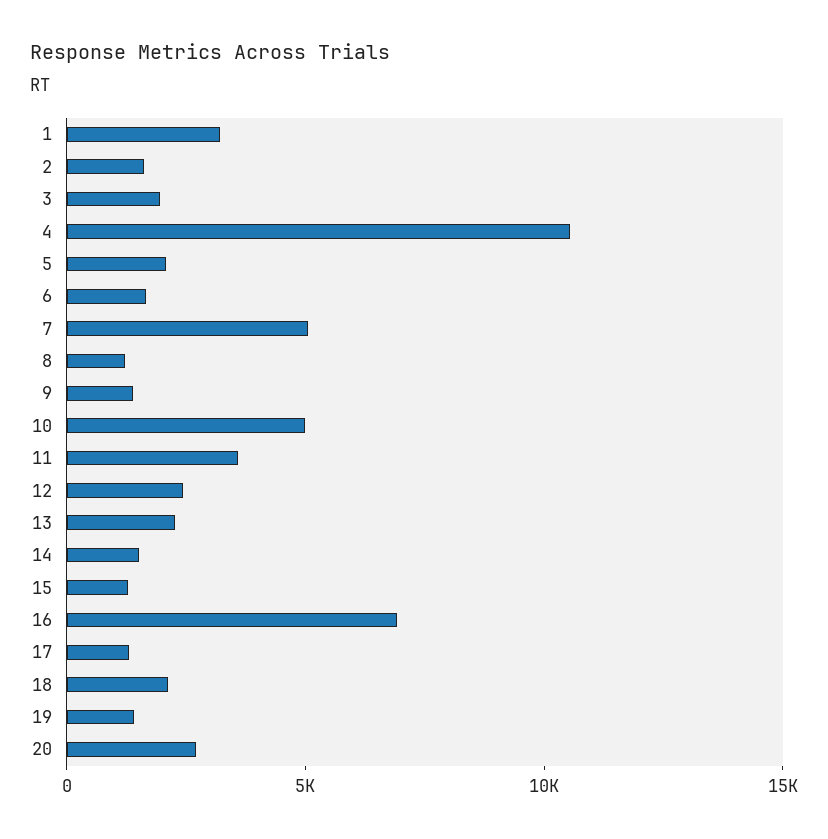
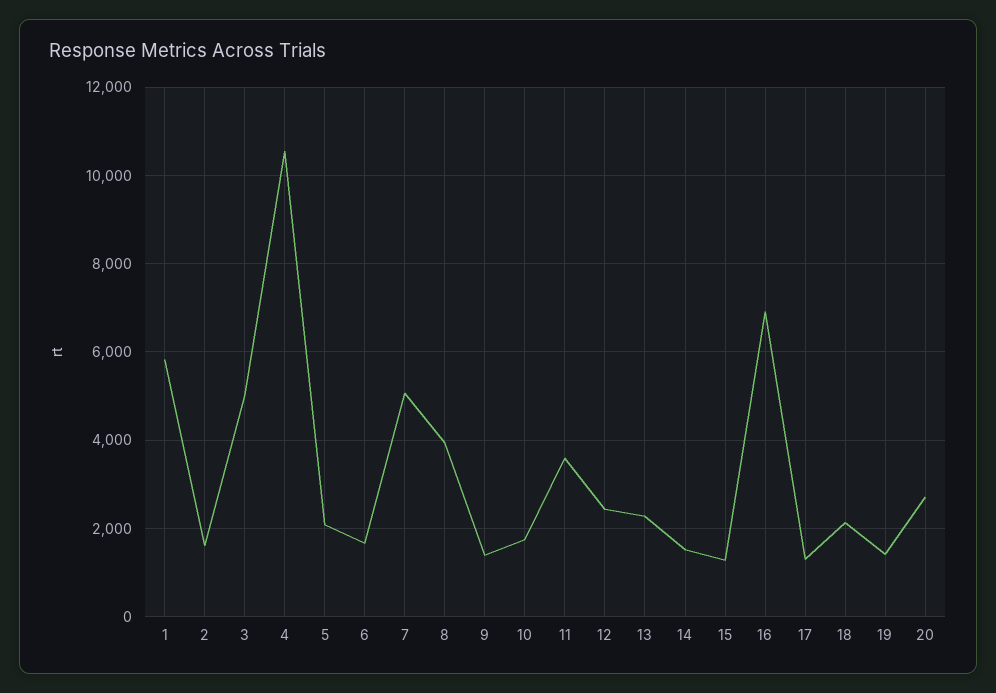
1: 3000 -> 5800
3: 2000 -> 5000
8: 1000 -> 4000
10: 5000 -> 1800

